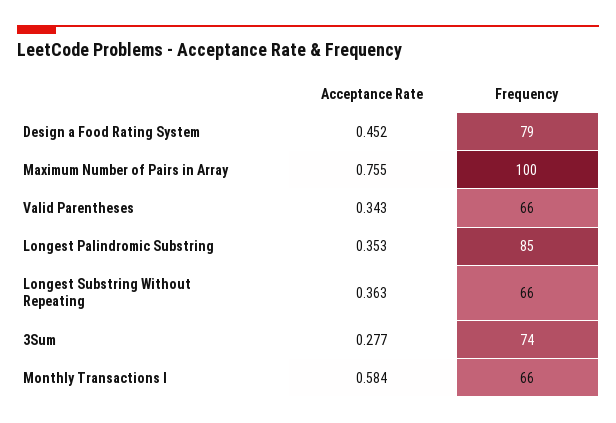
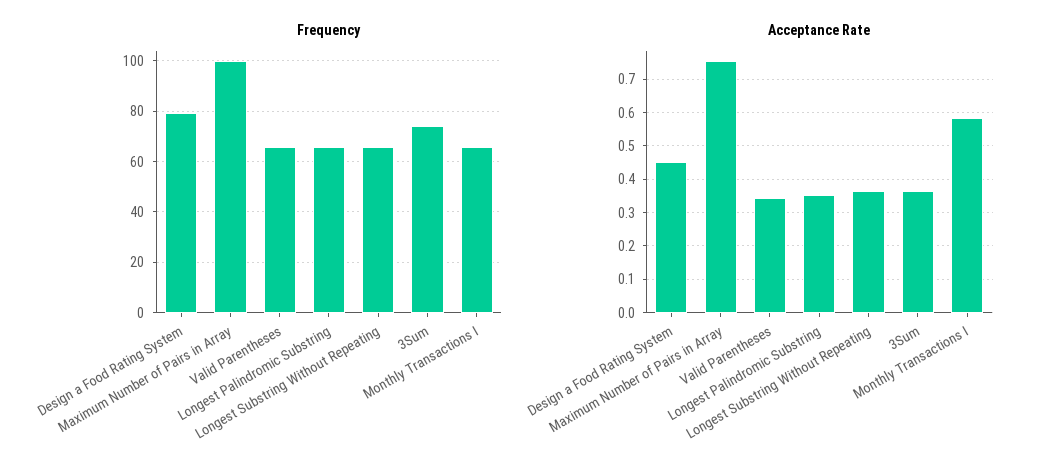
Frequency, Longest Palindromic Substring: 85 -> 65
Acceptance Rate, 3Sum: 0.277 -> 0.36

